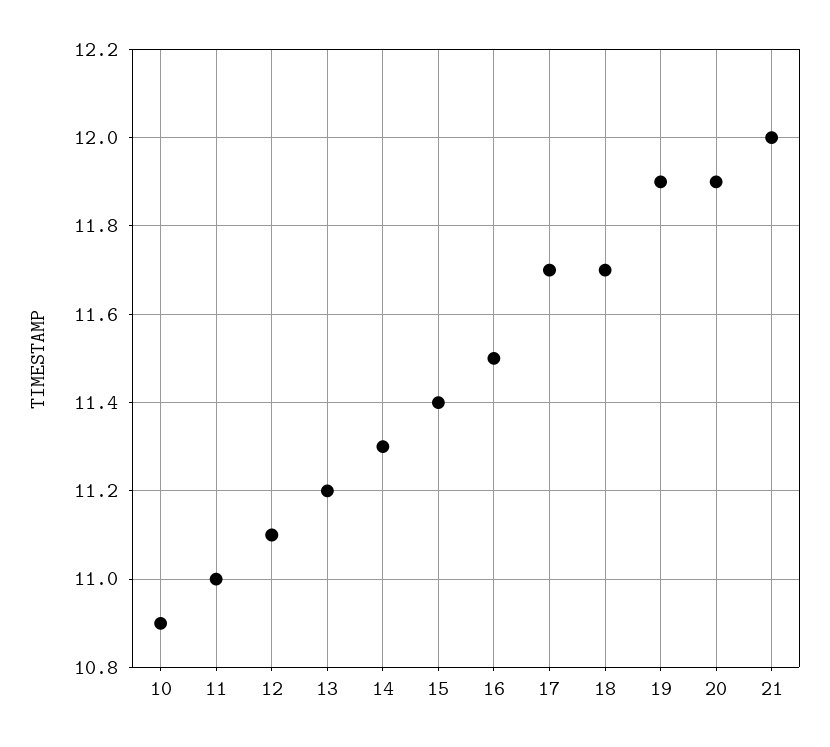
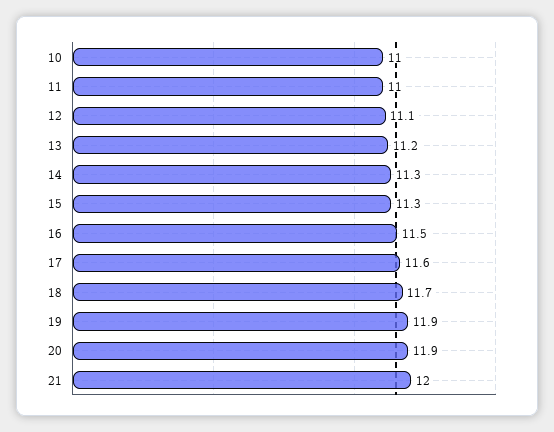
10: 10.9 -> 11
15: 11.4 -> 11.3
17: 11.7 -> 11.6

